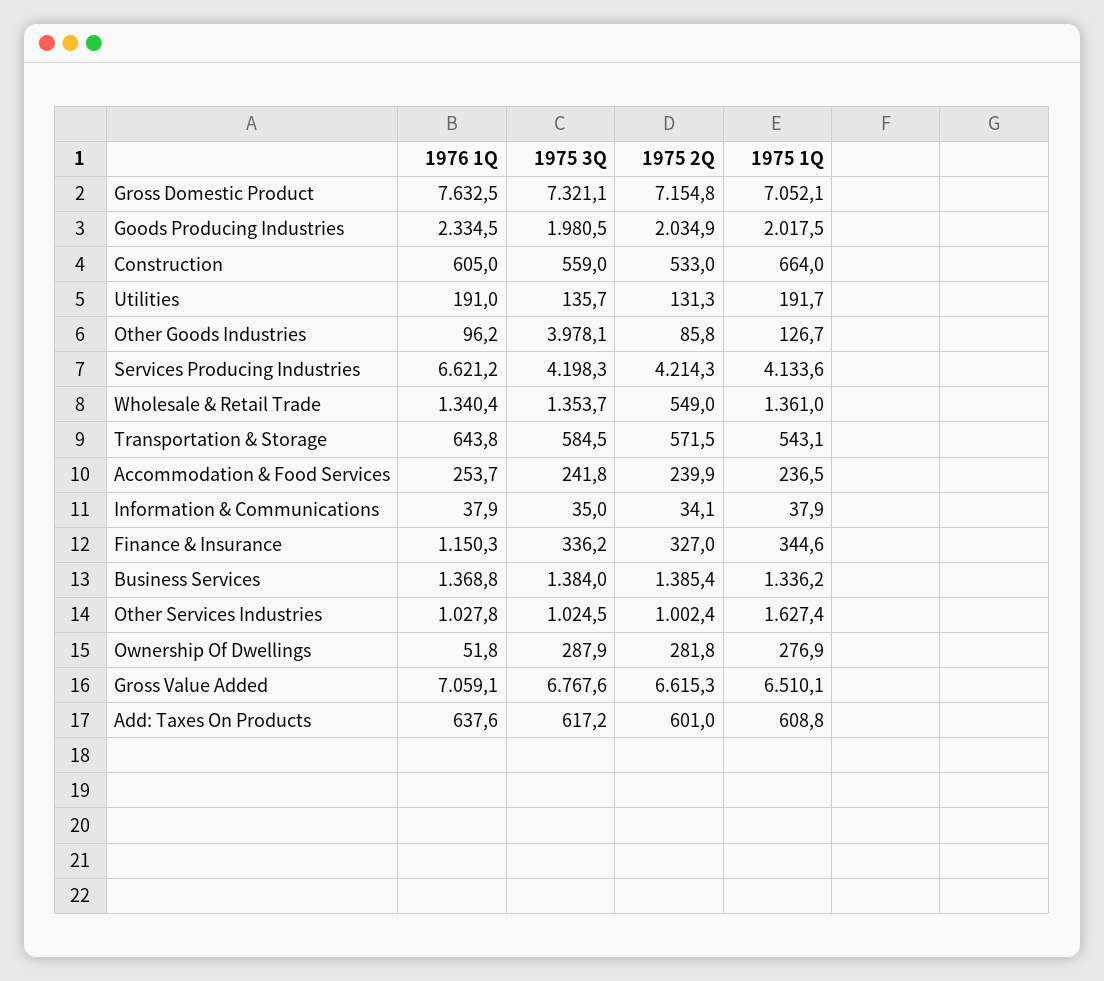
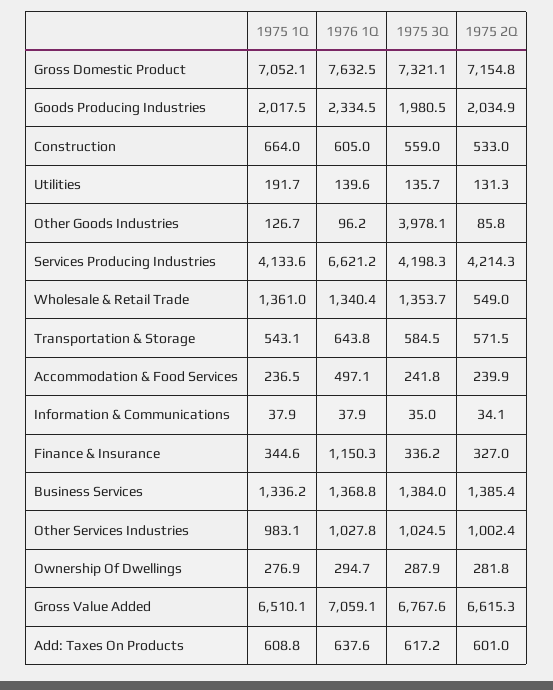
1976 1Q, Utilities: 191 -> 139.6
1976 1Q, Accommodation & Food Services: 253.7 -> 497.1
1975 1Q, Other Services Industries: 1627.4 -> 983.1
1976 1Q, Ownership Of Dwellings: 51.8 -> 294.7

